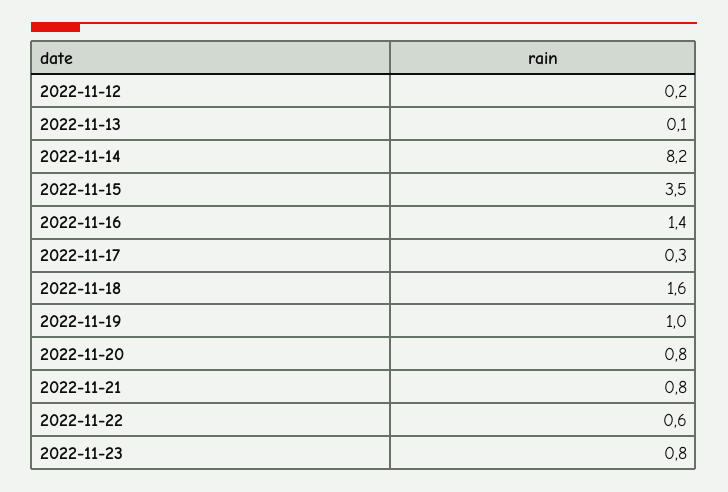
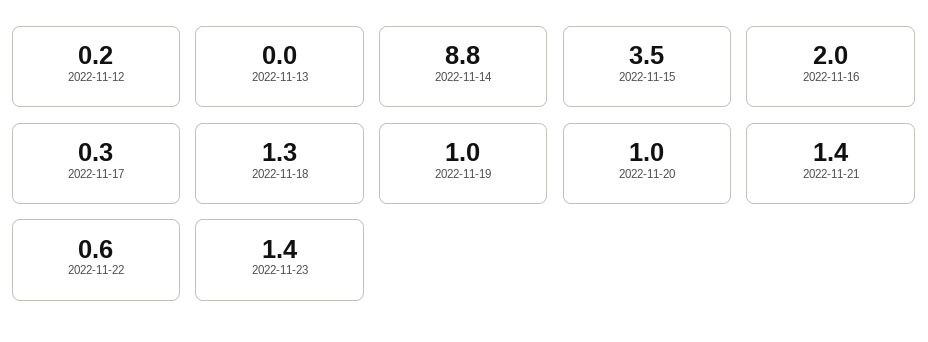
2022-11-13: 0.1 -> 0
2022-11-14: 8.2 -> 8.8
2022-11-16: 1.4 -> 2
2022-11-18: 1.6 -> 1.3
2022-11-20: 0.8 -> 1
2022-11-21: 0.8 -> 1.4
2022-11-23: 0.8 -> 1.4

